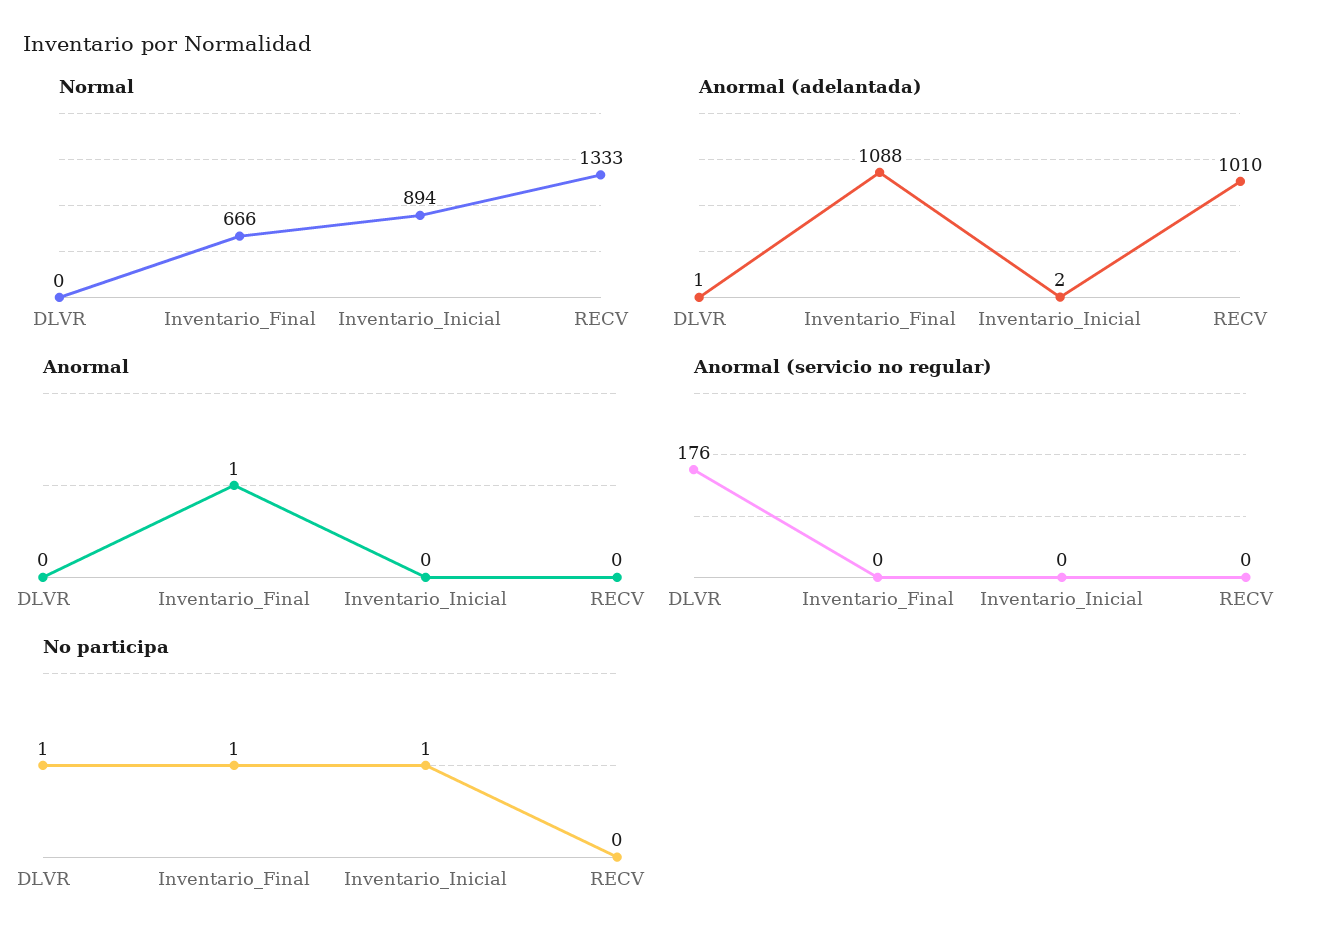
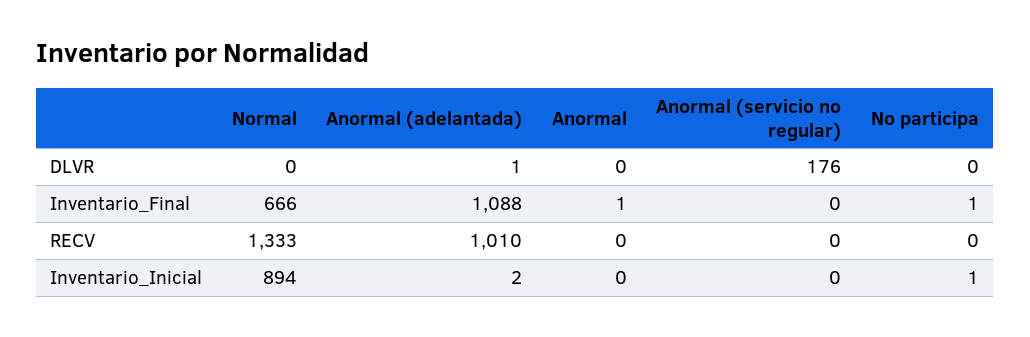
No participa, DLVR: 1 -> 0

